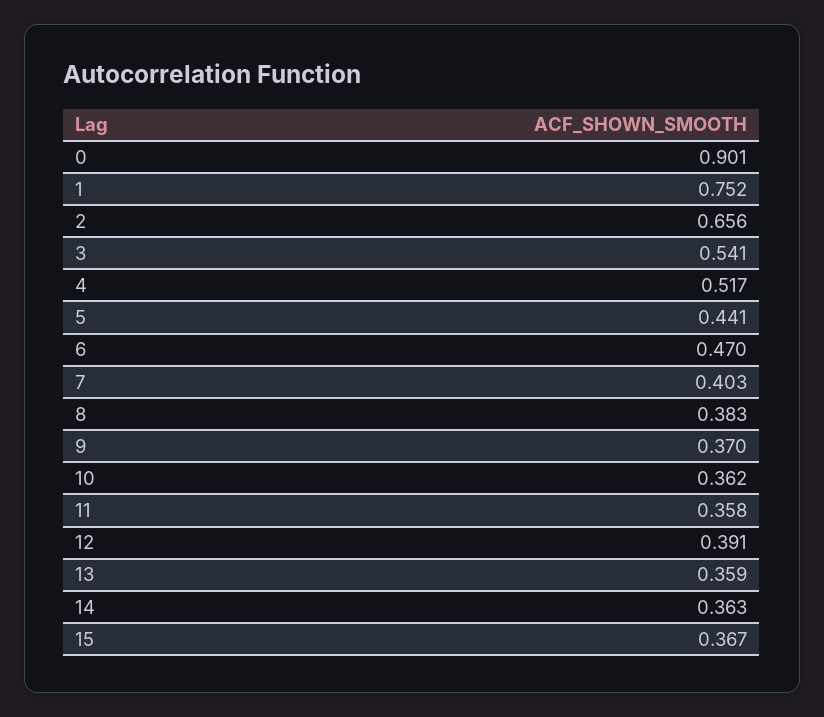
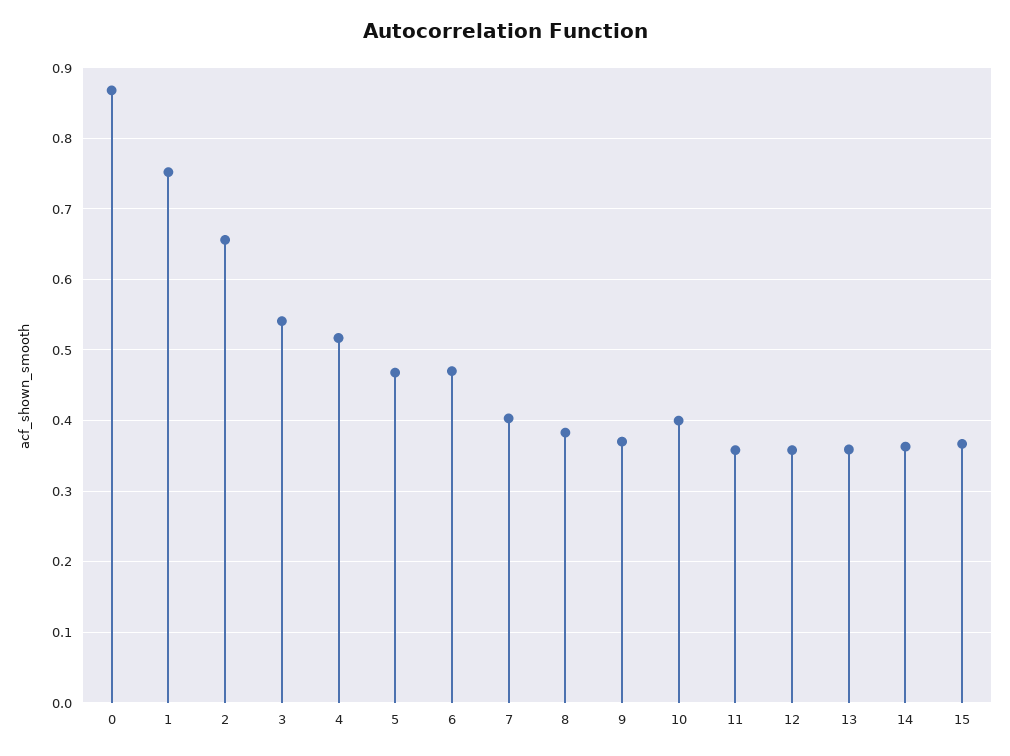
0: 0.901 -> 0.87
5: 0.441 -> 0.47
10: 0.362 -> 0.4
12: 0.391 -> 0.36

